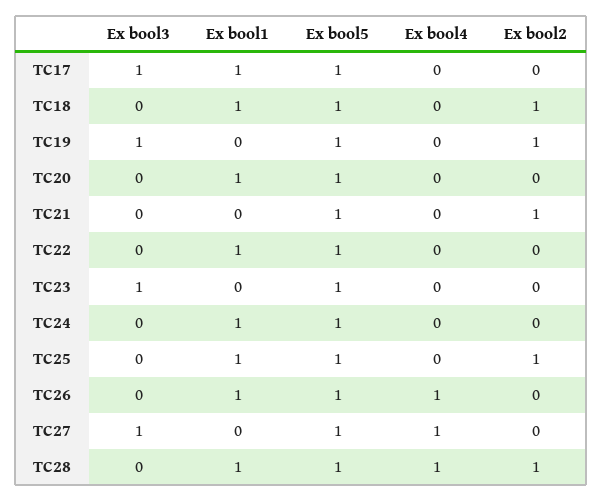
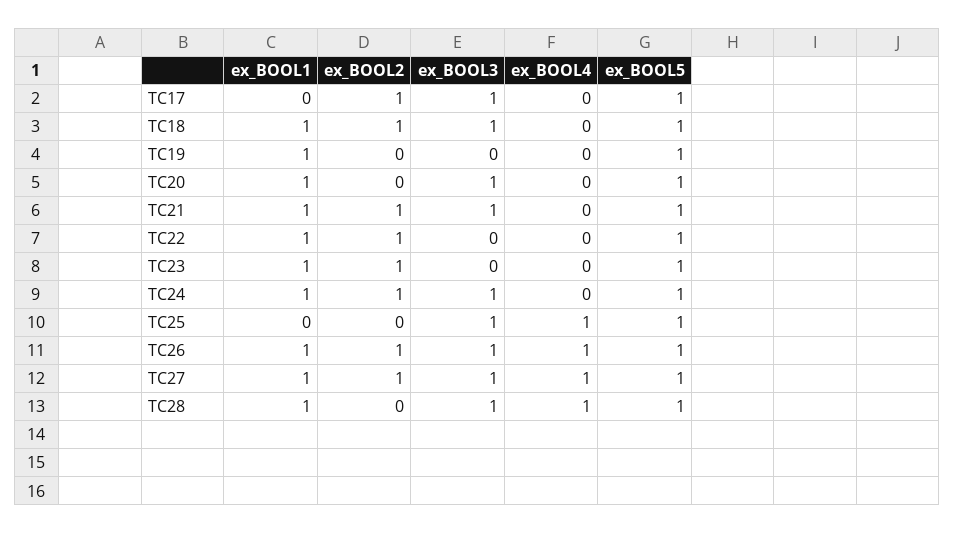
Ex bool1, TC17: 1 -> 0
Ex bool2, TC17: 0 -> 1
Ex bool3, TC18: 0 -> 1
Ex bool3, TC19: 1 -> 0
Ex bool1, TC19: 0 -> 1
Ex bool2, TC19: 1 -> 0
Ex bool3, TC20: 0 -> 1
Ex bool3, TC21: 0 -> 1
Ex bool1, TC21: 0 -> 1
Ex bool2, TC22: 0 -> 1
Ex bool3, TC23: 1 -> 0
Ex bool1, TC23: 0 -> 1
Ex bool2, TC23: 0 -> 1
Ex bool3, TC24: 0 -> 1
Ex bool2, TC24: 0 -> 1
Ex bool3, TC25: 0 -> 1
Ex bool1, TC25: 1 -> 0
Ex bool4, TC25: 0 -> 1
Ex bool2, TC25: 1 -> 0
Ex bool3, TC26: 0 -> 1
Ex bool2, TC26: 0 -> 1
Ex bool1, TC27: 0 -> 1
Ex bool2, TC27: 0 -> 1
Ex bool3, TC28: 0 -> 1
Ex bool2, TC28: 1 -> 0

